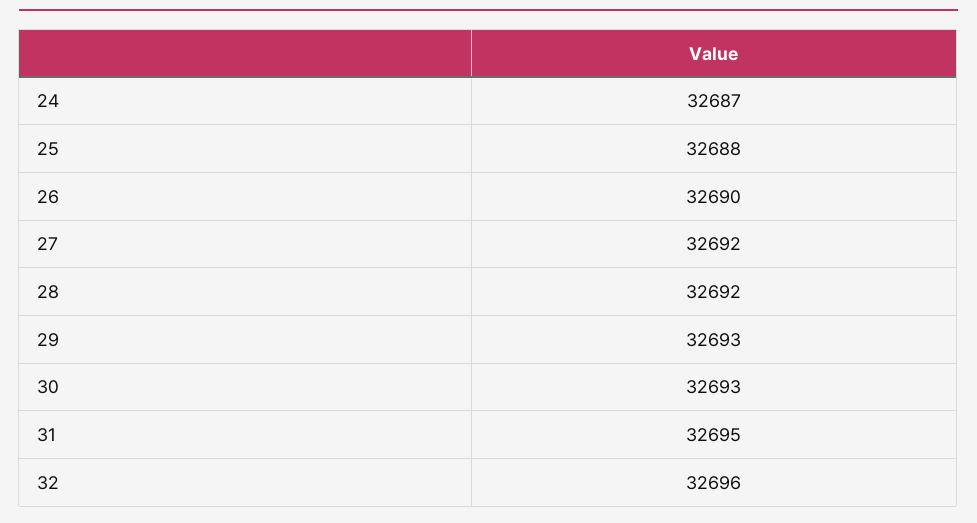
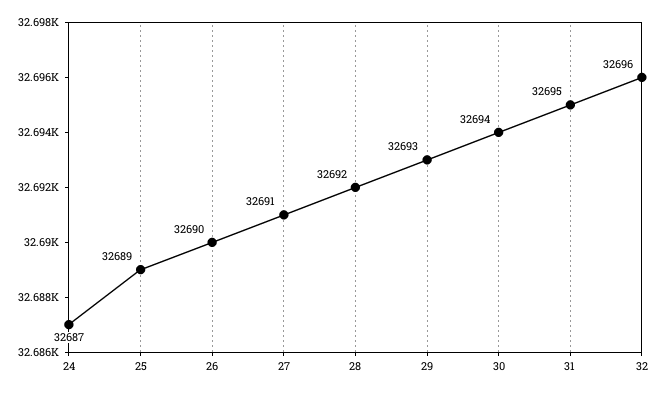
25: 32688 -> 32689
27: 32692 -> 32691
30: 32693 -> 32694

